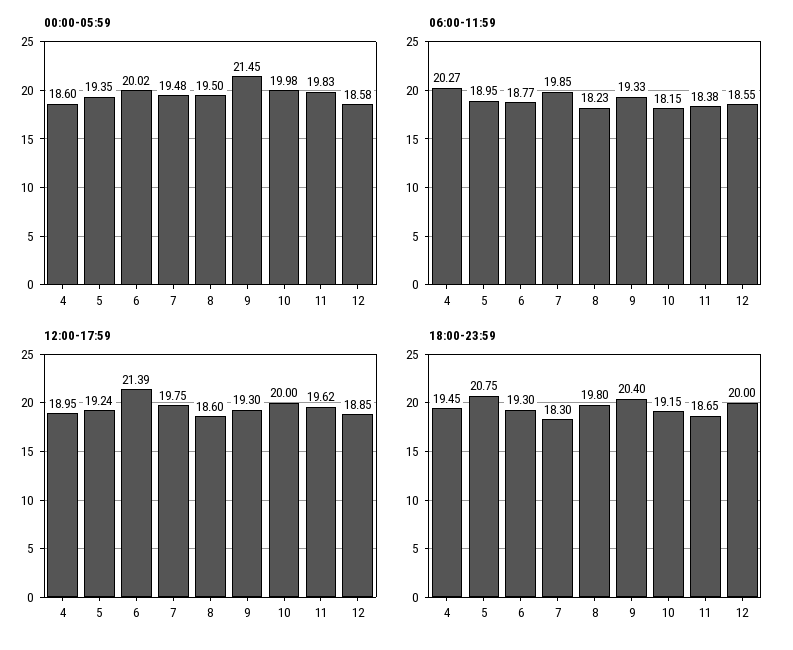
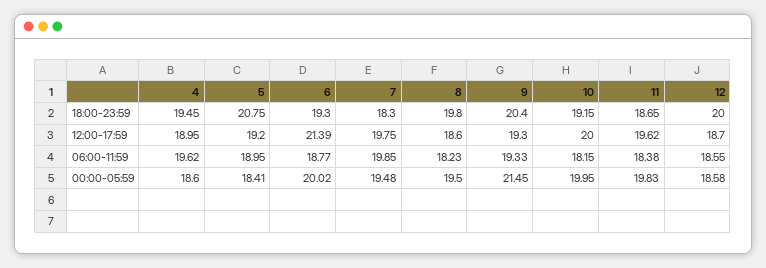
00:00-05:59, 5: 19.35 -> 18.41
00:00-05:59, 10: 19.98 -> 19.95
06:00-11:59, 4: 20.27 -> 19.62
12:00-17:59, 5: 19.24 -> 19.2
12:00-17:59, 12: 18.85 -> 18.7

